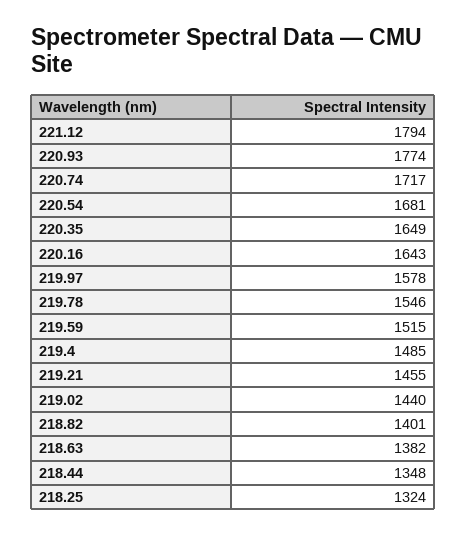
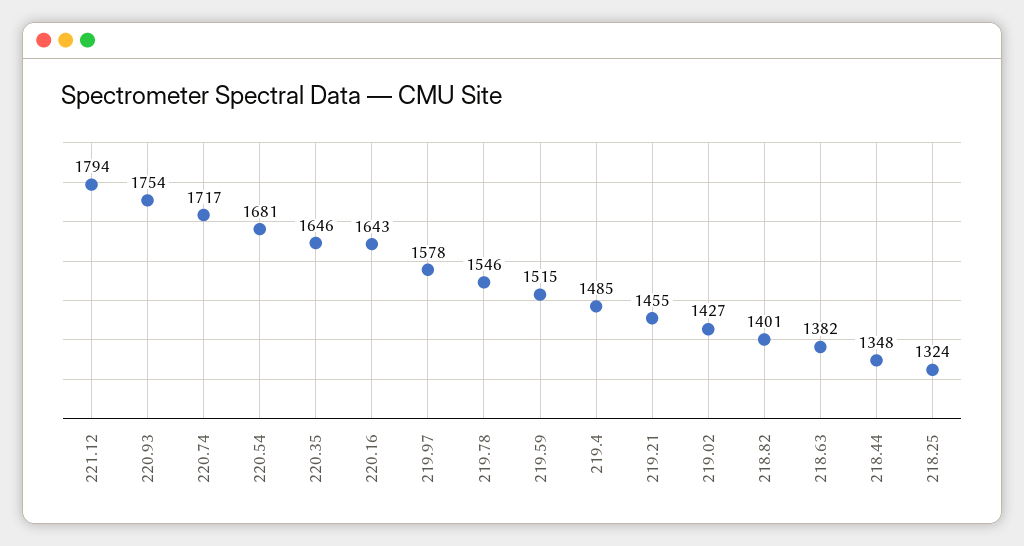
220.93: 1774 -> 1754
220.35: 1649 -> 1646
219.02: 1440 -> 1427

